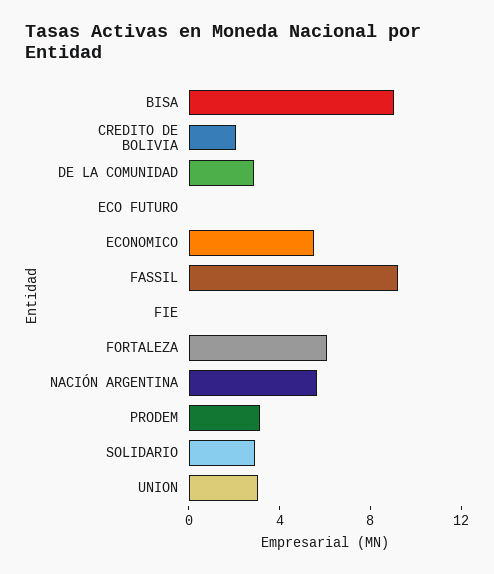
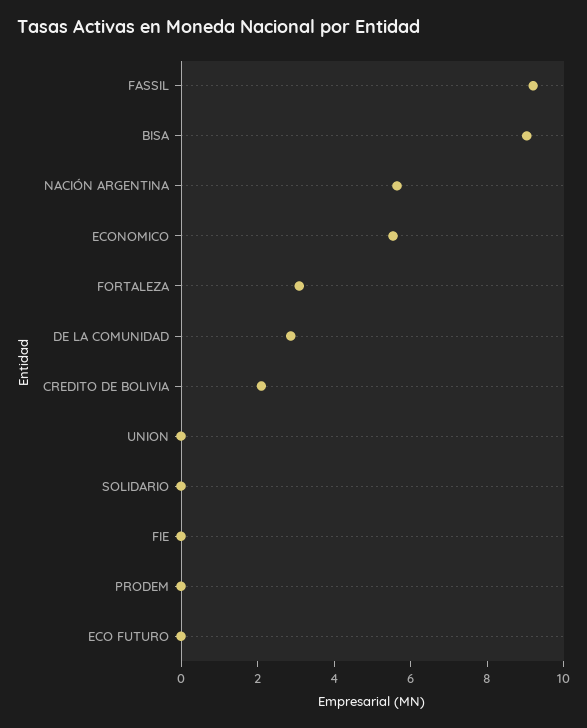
FORTALEZA: 6 -> 3
PRODEM: 3 -> 0
SOLIDARIO: 3 -> 0
UNION: 3 -> 0

